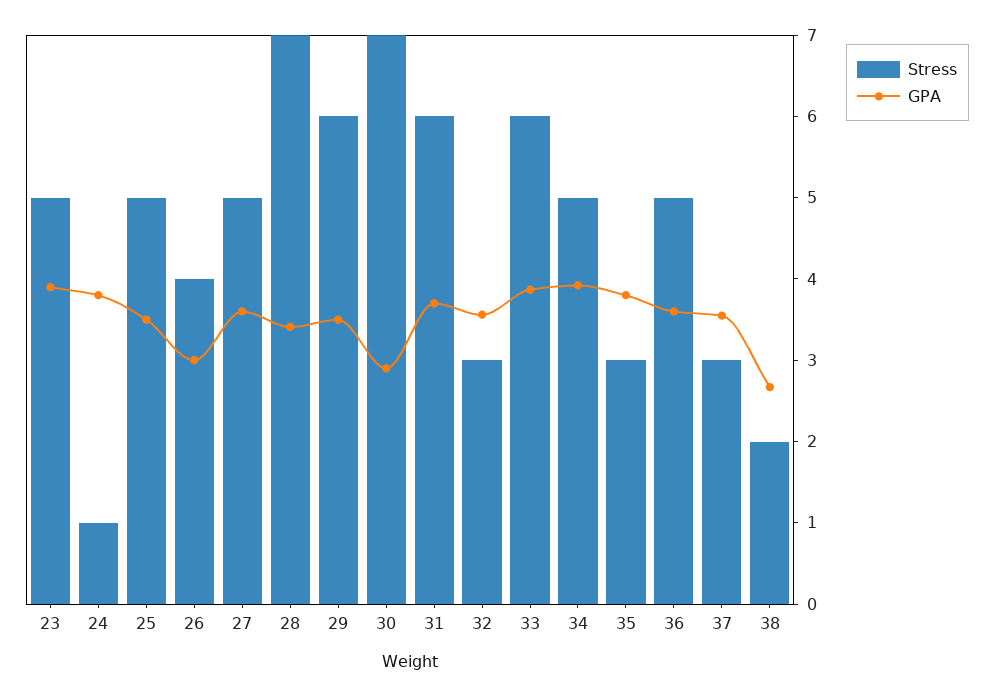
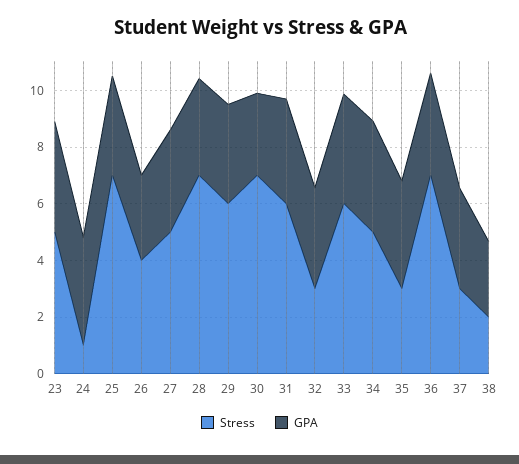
Stress, 25: 5 -> 7
Stress, 36: 5 -> 7

